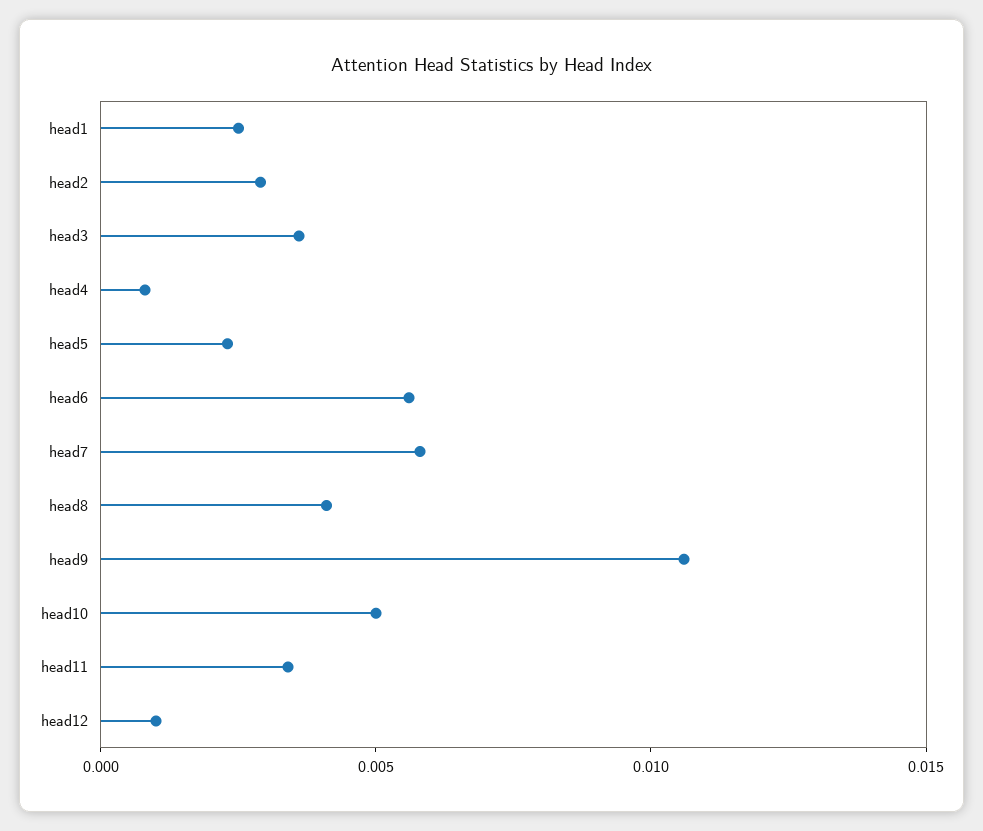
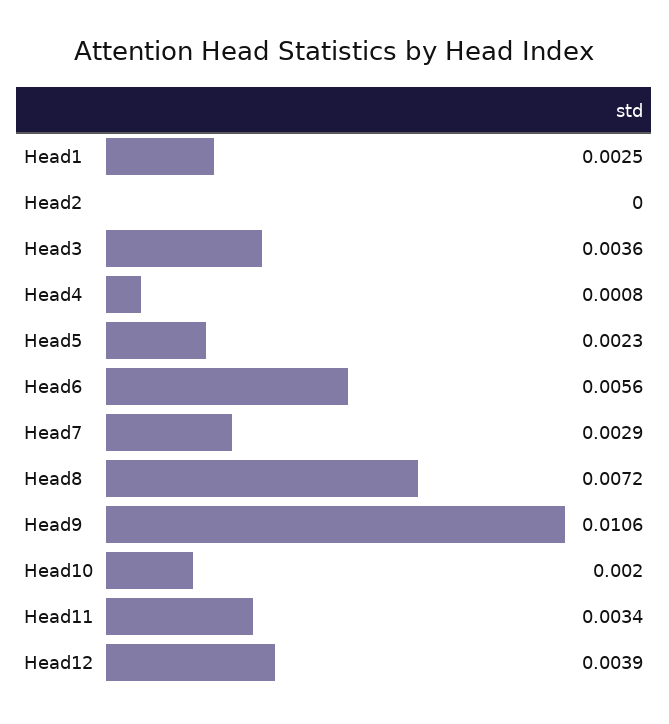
head2: 0.003 -> 0
head7: 0.006 -> 0.0029
head8: 0.004 -> 0.0072
head10: 0.005 -> 0.002
head12: 0.001 -> 0.0039

